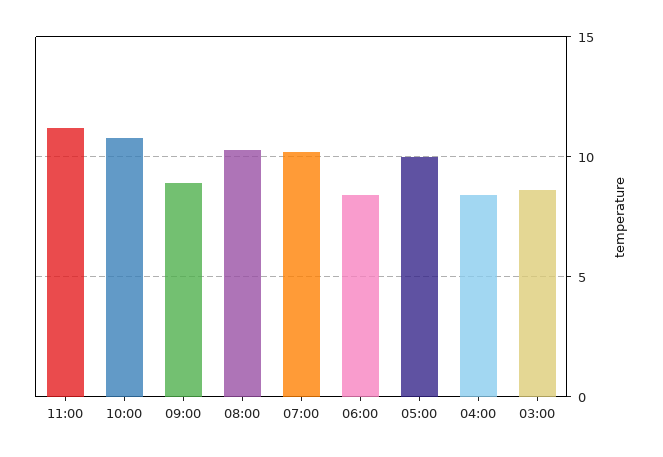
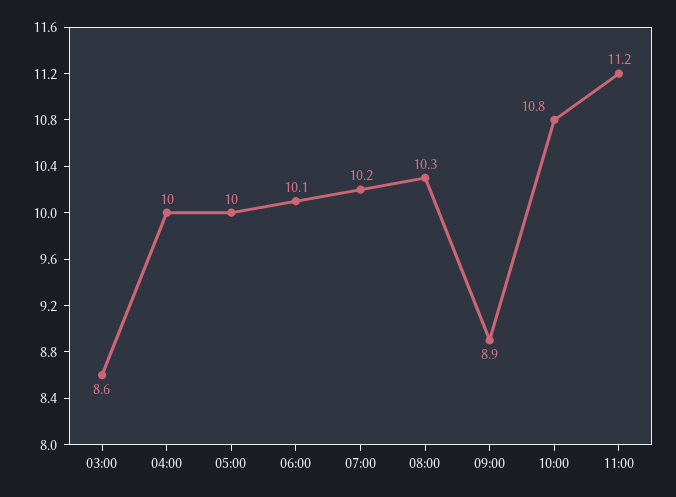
06:00: 8.5 -> 10.1
04:00: 8.5 -> 10

